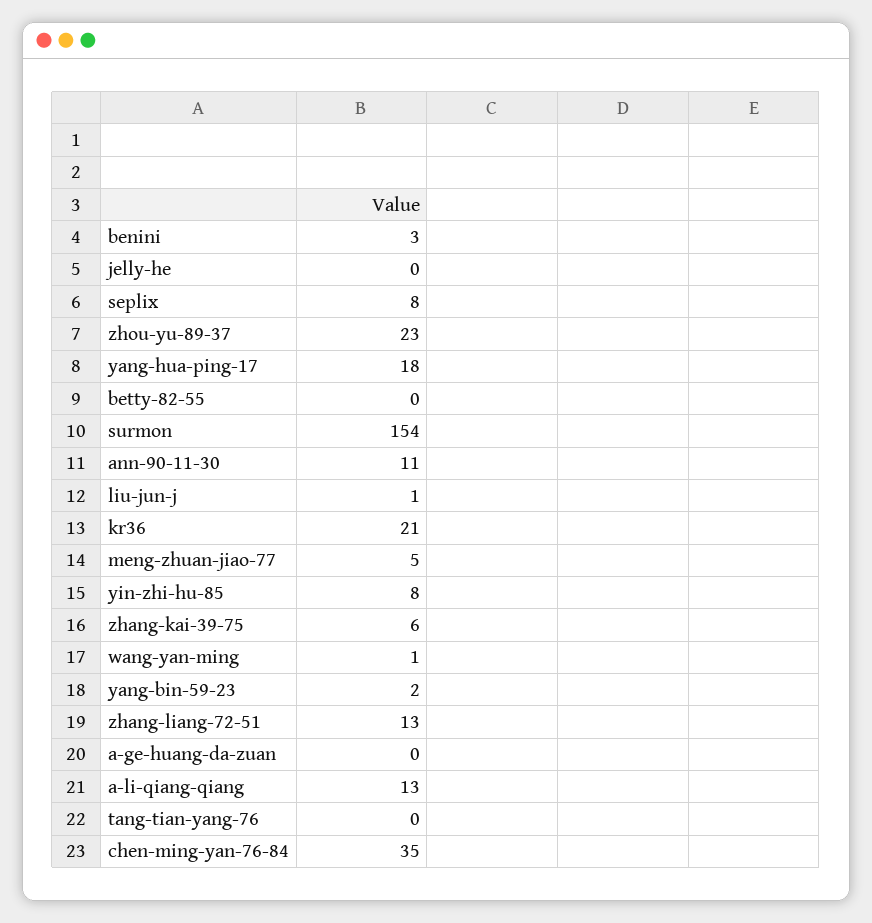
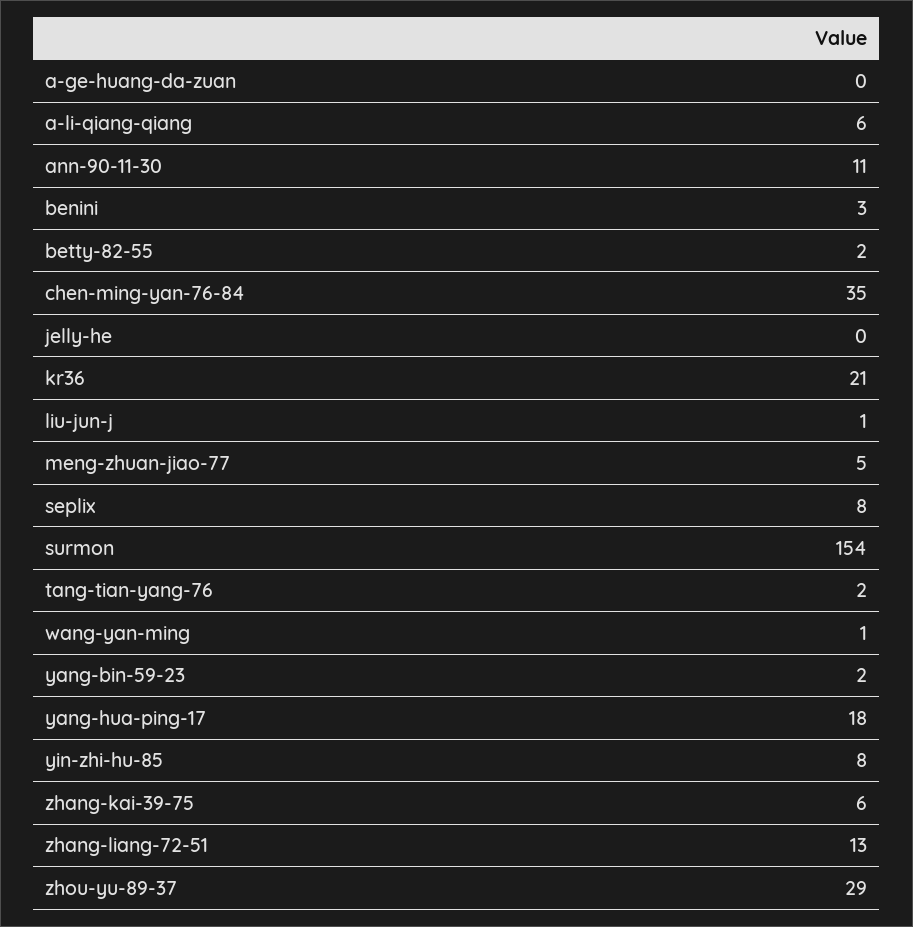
zhou-yu-89-37: 23 -> 29
betty-82-55: 0 -> 2
a-li-qiang-qiang: 13 -> 6
tang-tian-yang-76: 0 -> 2

